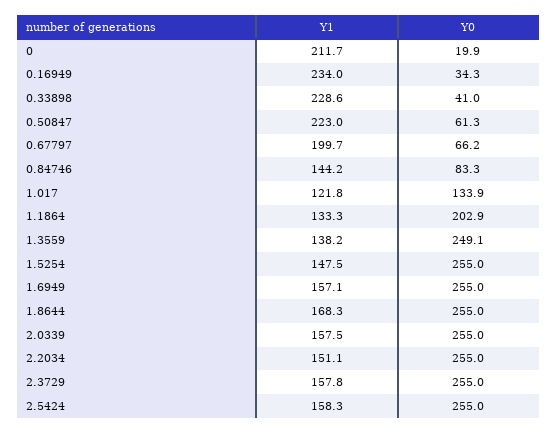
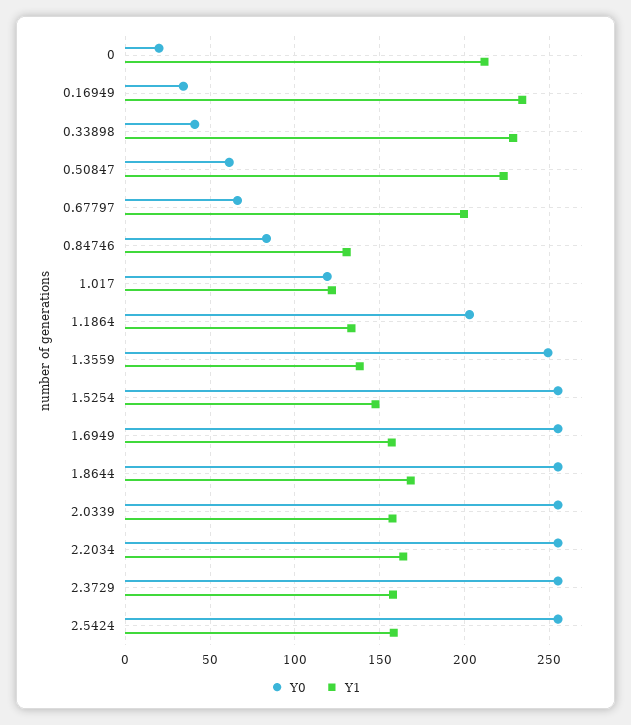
Y1, 0.84746: 144.2 -> 130
Y0, 1.017: 133.9 -> 120
Y1, 2.2034: 151.1 -> 165

